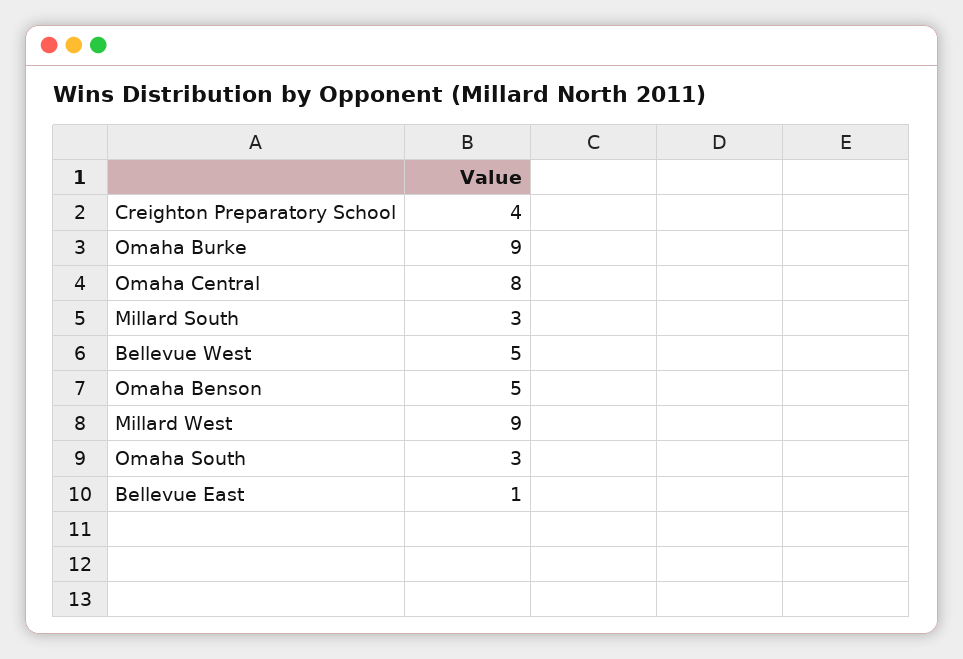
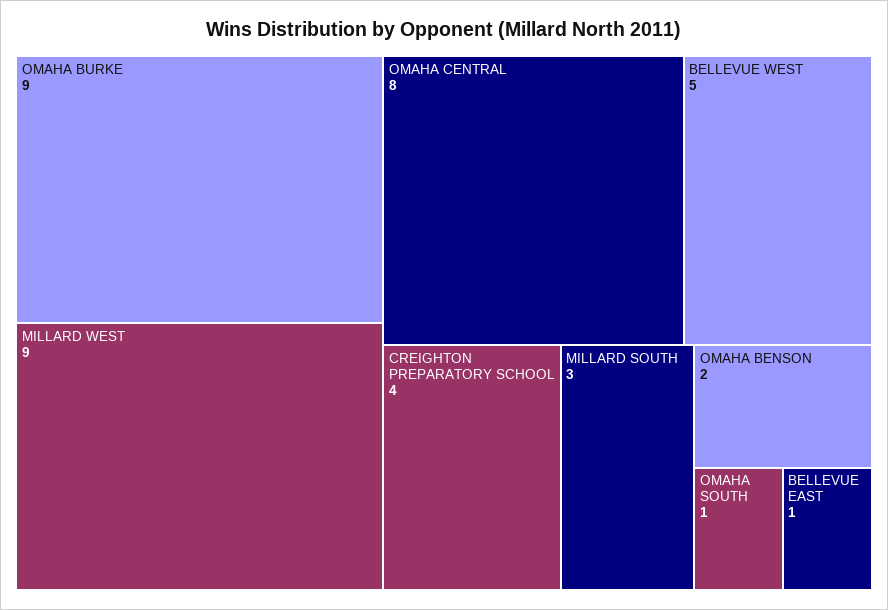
Omaha Benson: 5 -> 2
Omaha South: 3 -> 1

